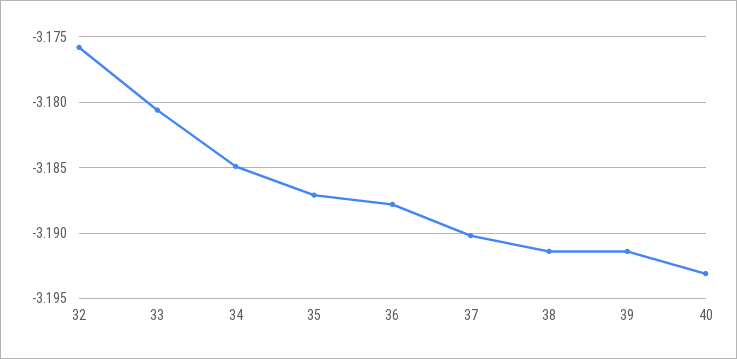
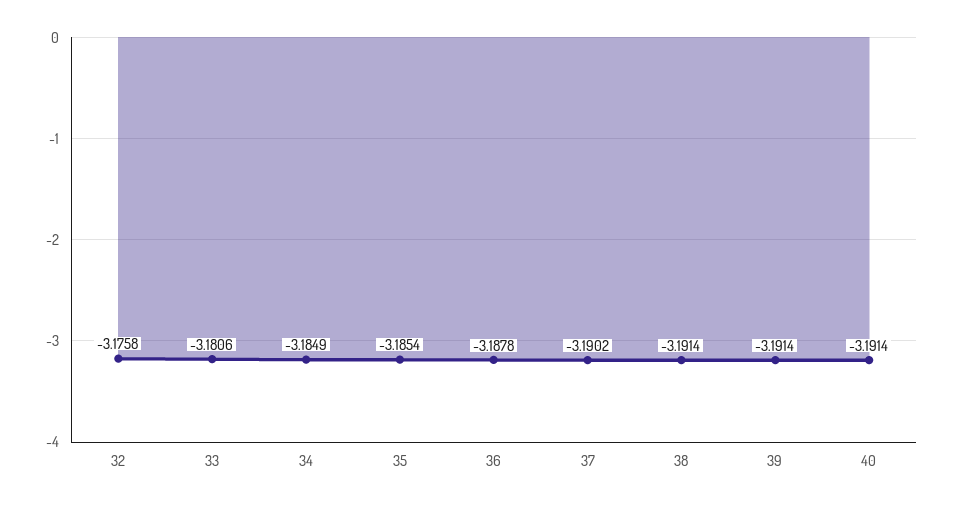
35: -3.187 -> -3.1854
40: -3.193 -> -3.1914

